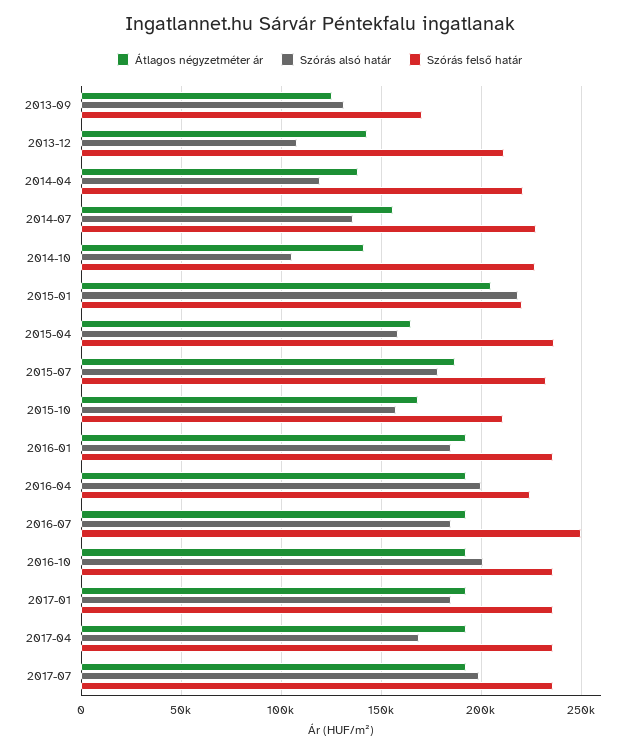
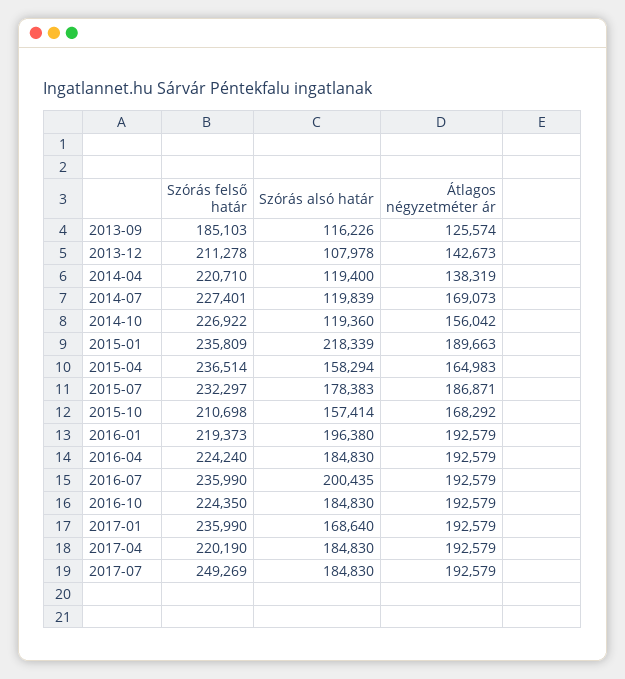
Szórás alsó határ, 2013-09: 130000 -> 116226
Szórás felső határ, 2013-09: 170000 -> 185103
Átlagos négyzetméter ár, 2014-07: 155000 -> 169073
Szórás alsó határ, 2014-07: 135000 -> 119839
Átlagos négyzetméter ár, 2014-10: 140000 -> 156042
Szórás alsó határ, 2014-10: 105000 -> 119360
Átlagos négyzetméter ár, 2015-01: 205000 -> 189663
Szórás felső határ, 2015-01: 220000 -> 235809
Szórás alsó határ, 2016-01: 185000 -> 196380
Szórás felső határ, 2016-01: 235000 -> 219373
Szórás alsó határ, 2016-04: 200000 -> 184830
Szórás alsó határ, 2016-07: 185000 -> 200435
Szórás felső határ, 2016-07: 250000 -> 235990
Szórás alsó határ, 2016-10: 200000 -> 184830
Szórás felső határ, 2016-10: 235000 -> 224350
Szórás alsó határ, 2017-01: 185000 -> 168640
Szórás alsó határ, 2017-04: 170000 -> 184830
Szórás felső határ, 2017-04: 235000 -> 220190
Szórás alsó határ, 2017-07: 200000 -> 184830
Szórás felső határ, 2017-07: 235000 -> 249269

